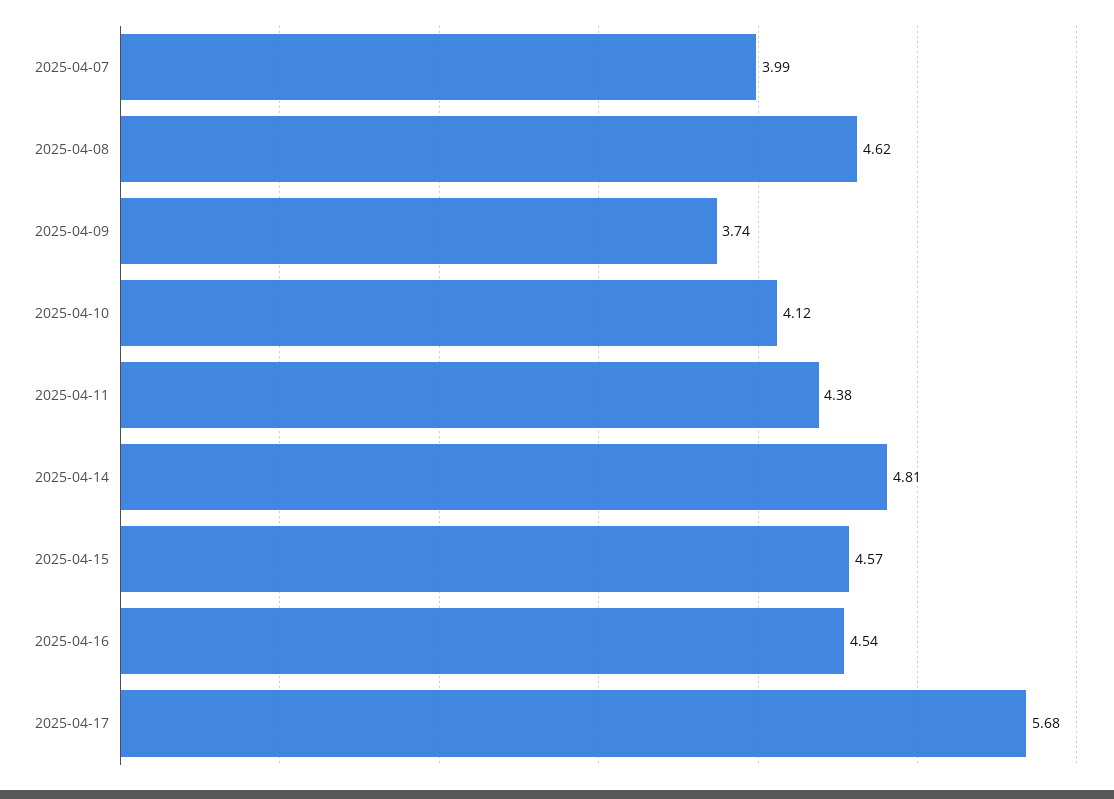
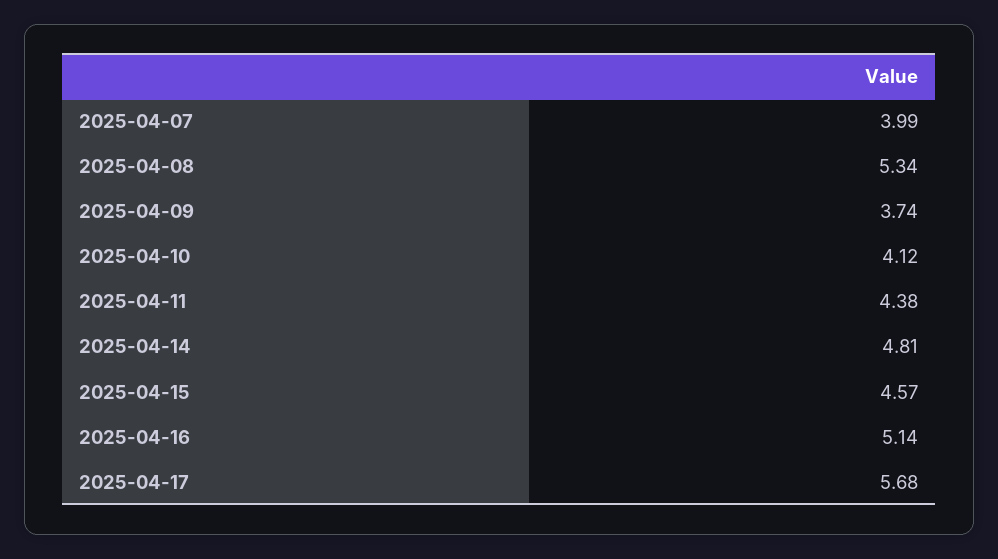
2025-04-08: 4.62 -> 5.34
2025-04-16: 4.54 -> 5.14

